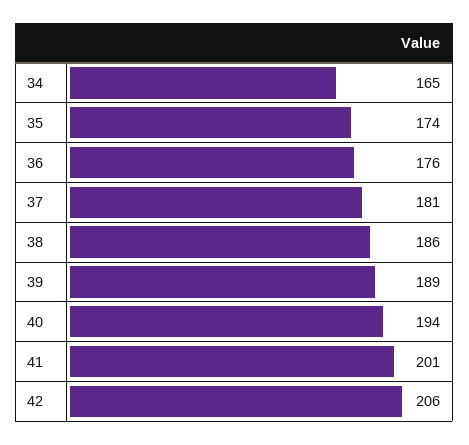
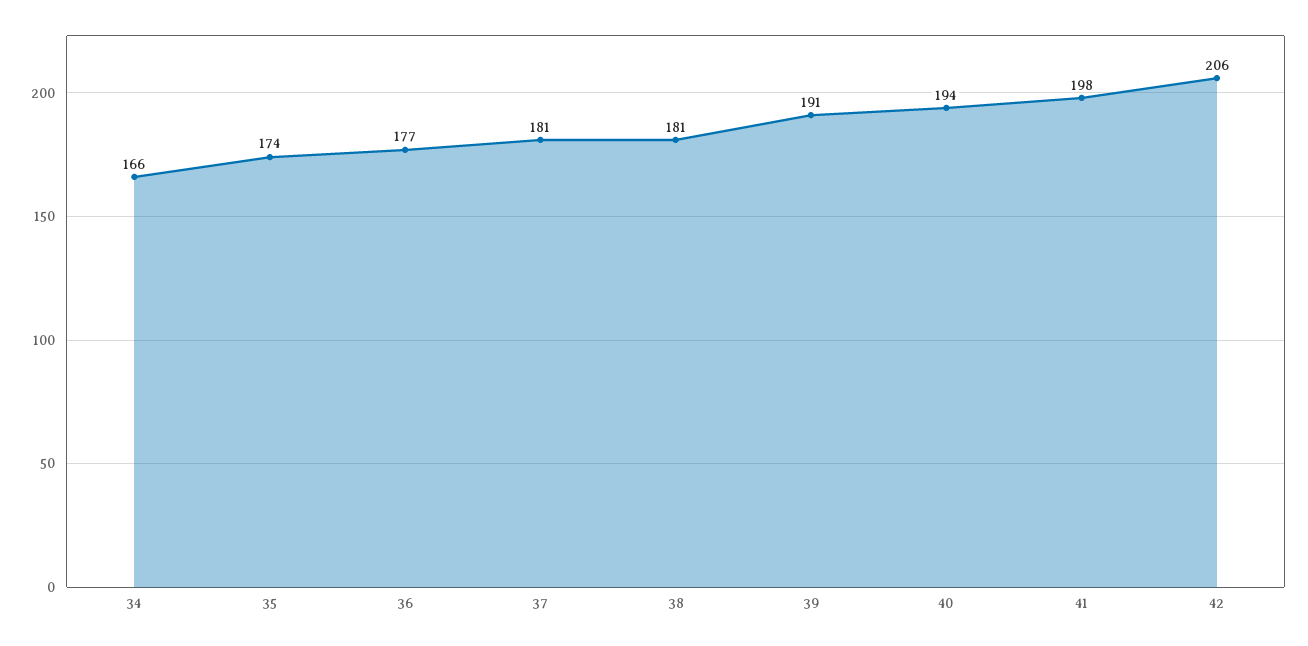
34: 165 -> 166
36: 176 -> 177
38: 186 -> 181
39: 189 -> 191
41: 201 -> 198

